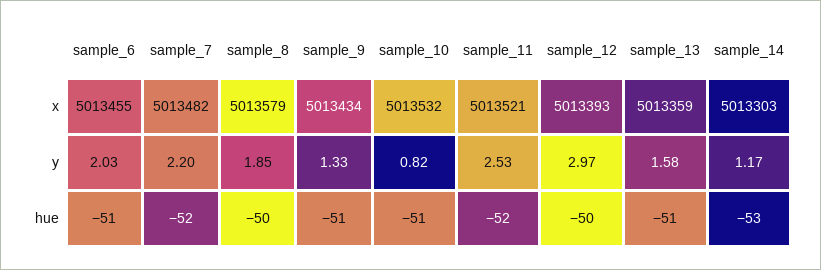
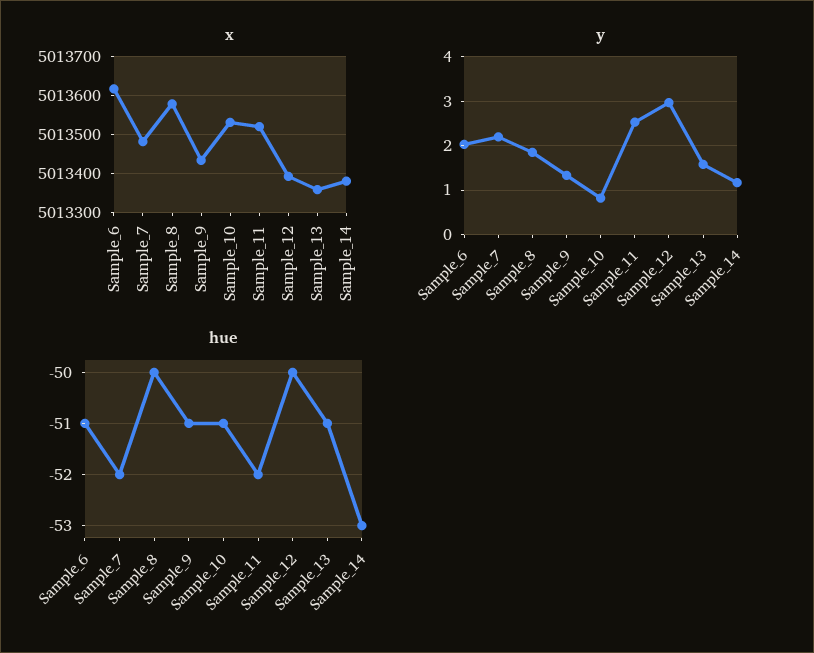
x, sample_6: 5013455 -> 5013620
x, sample_14: 5013303 -> 5013380

